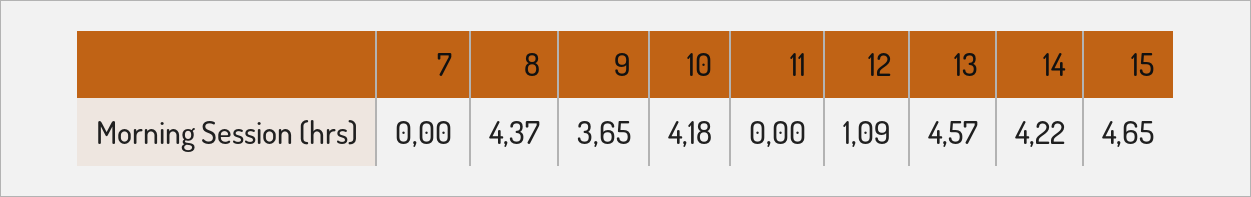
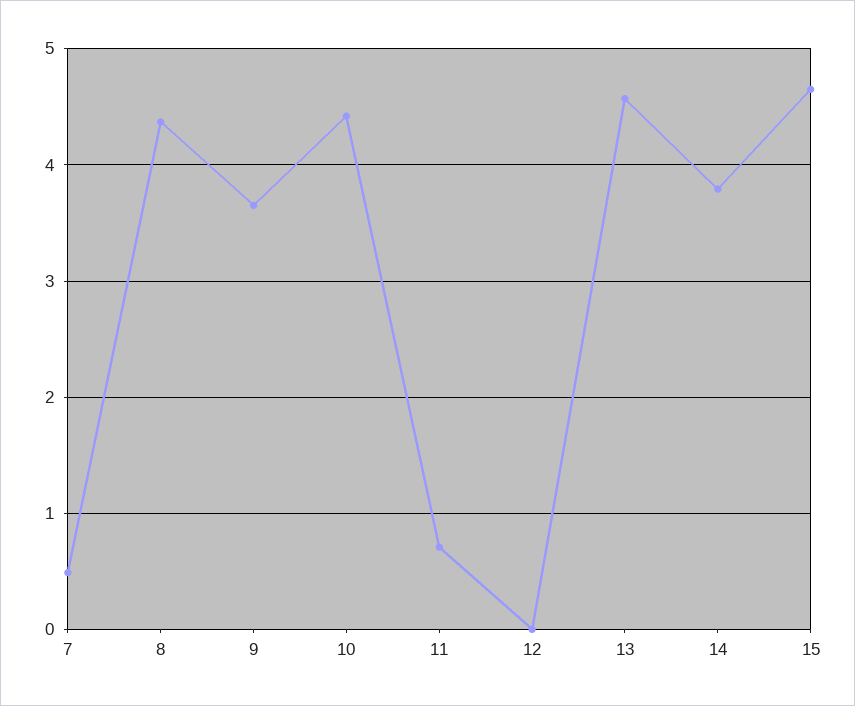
7: 0 -> 0.5
10: 4.18 -> 4.4
11: 0 -> 0.7
12: 1.09 -> 0
14: 4.22 -> 3.8

